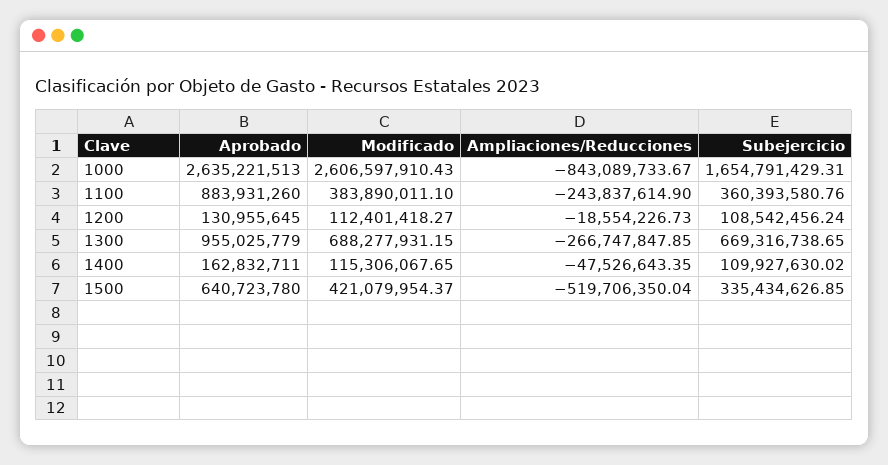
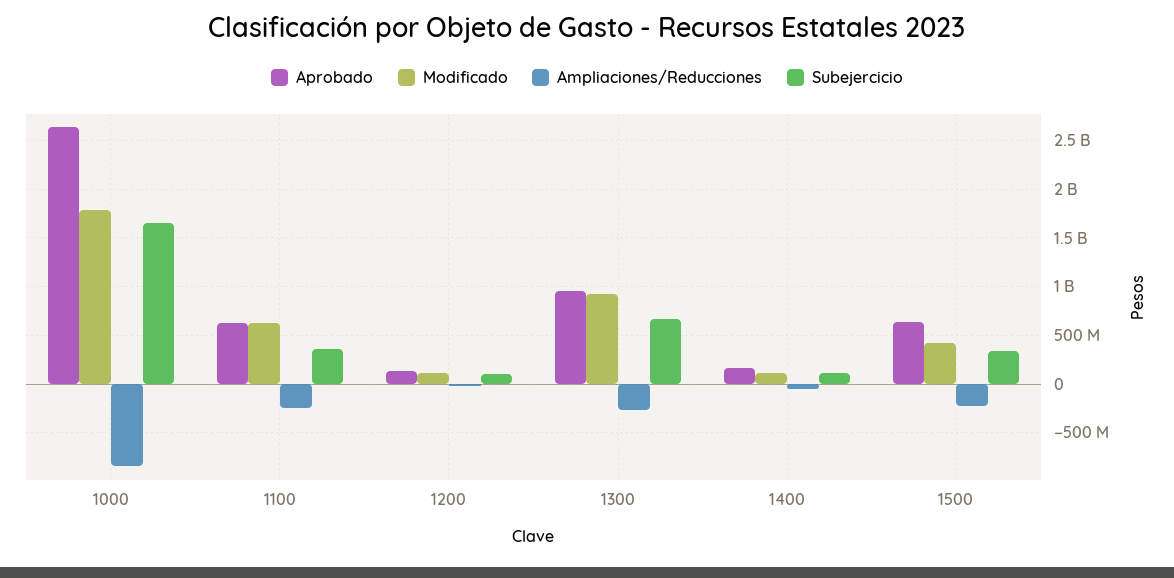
Modificado, 1000: 2606597910.43 -> 1800000000
Aprobado, 1100: 883931260 -> 600000000
Modificado, 1100: 383890011.1 -> 600000000
Modificado, 1300: 688277931.15 -> 900000000
Ampliaciones/Reducciones, 1500: -519706350.04 -> -200000000

